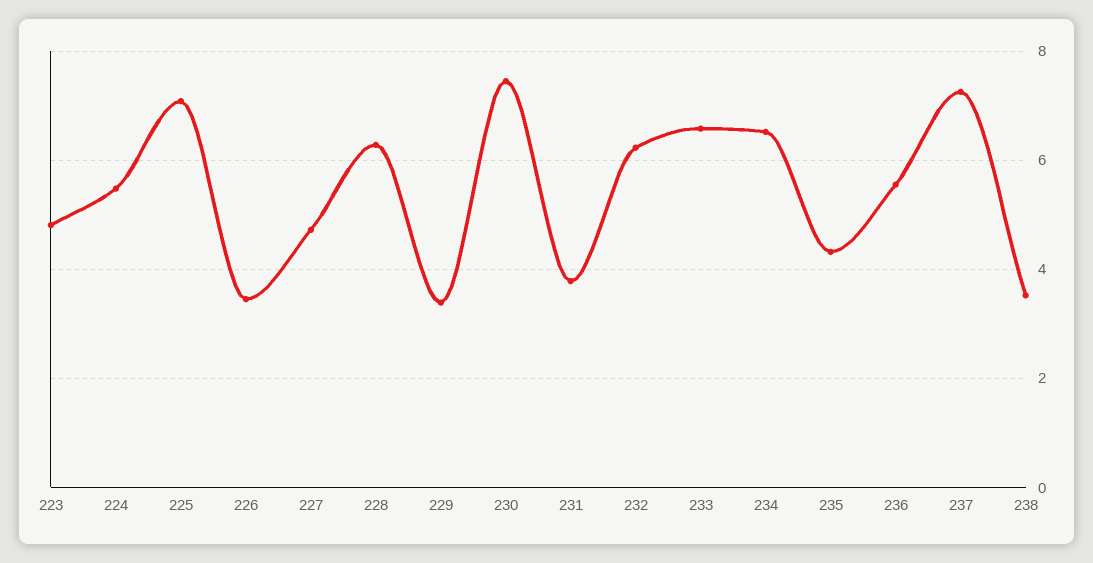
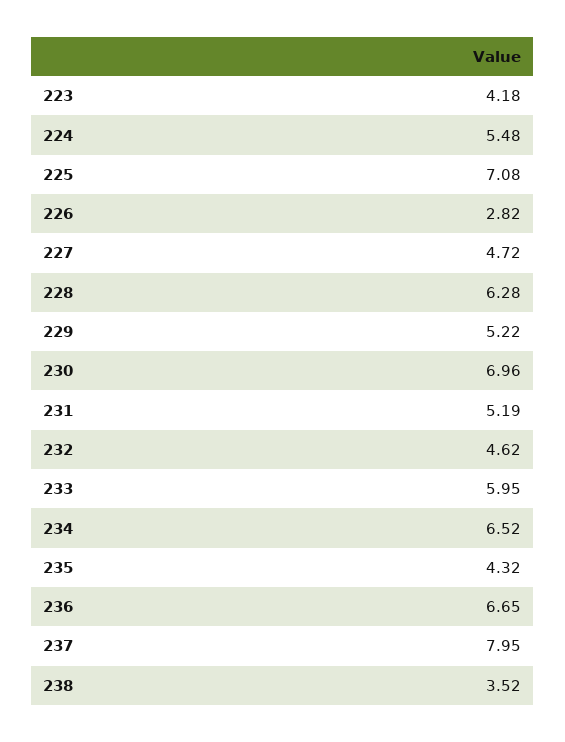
223: 4.8 -> 4.18
226: 3.4 -> 2.82
229: 3.4 -> 5.22
230: 7.4 -> 6.96
231: 3.8 -> 5.19
232: 6.2 -> 4.62
233: 6.6 -> 5.95
236: 5.6 -> 6.65
237: 7.2 -> 7.95

